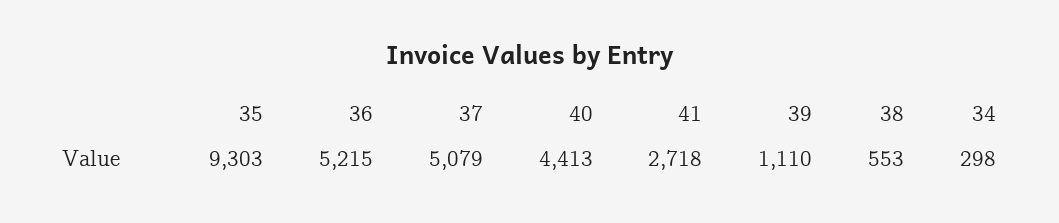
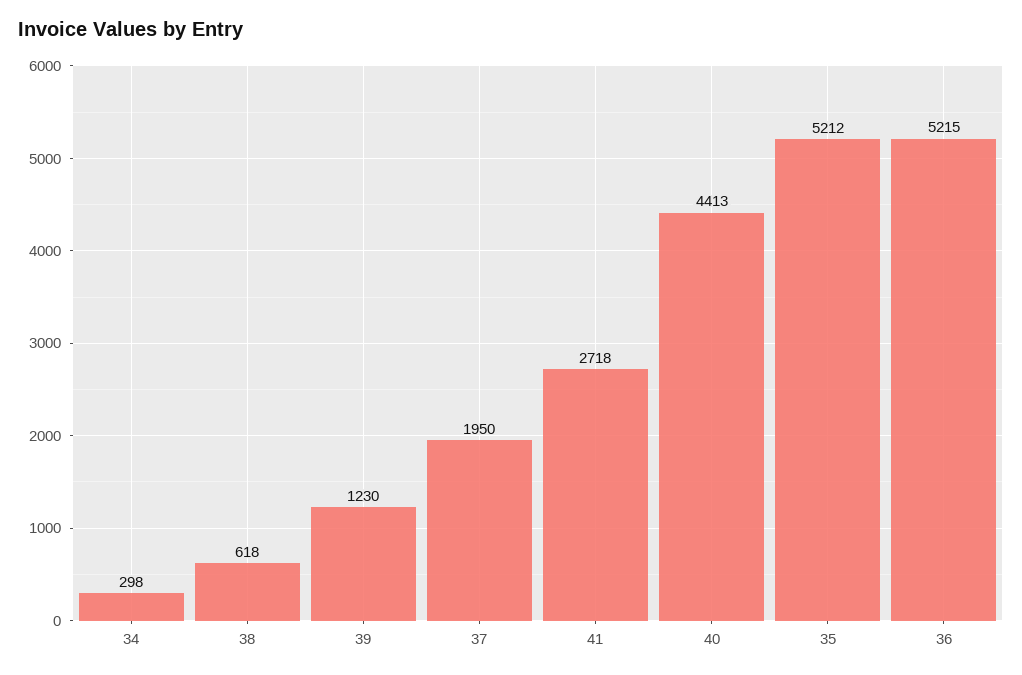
35: 9303 -> 5212
37: 5079 -> 1950
39: 1110 -> 1230
38: 553 -> 618

